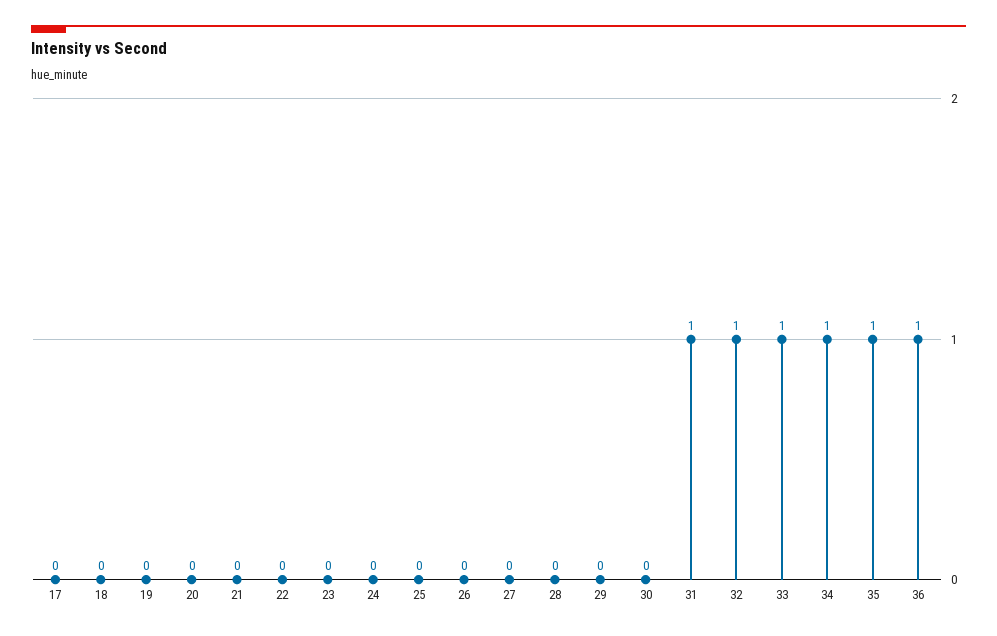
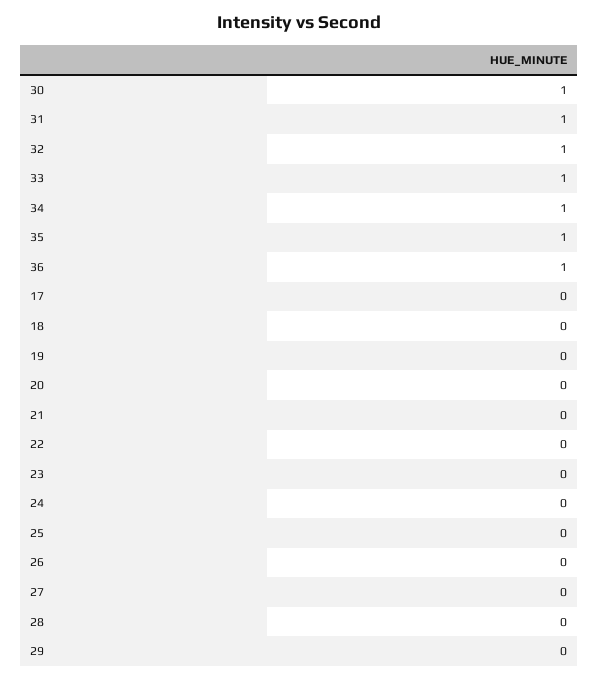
30: 0 -> 1

